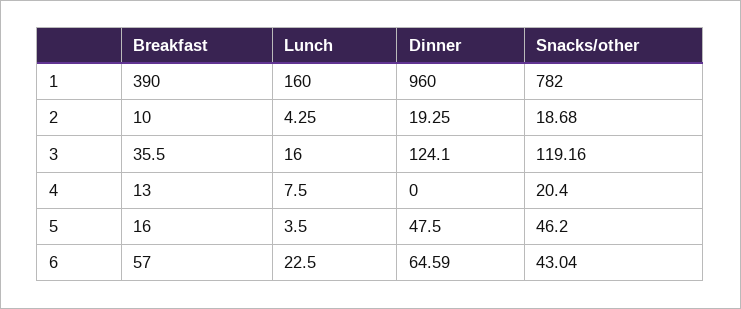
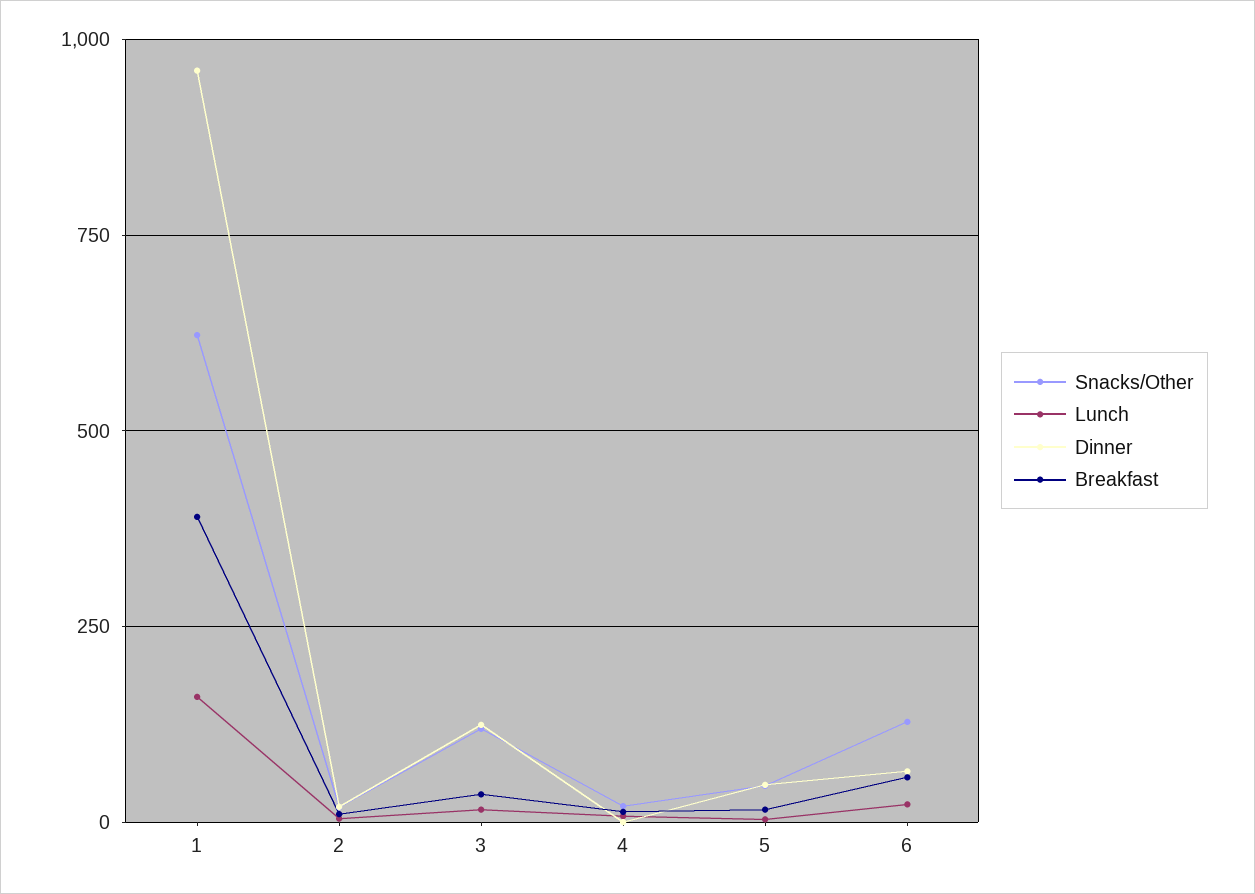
Snacks/other, 1: 782 -> 625
Snacks/other, 6: 43.04 -> 125

